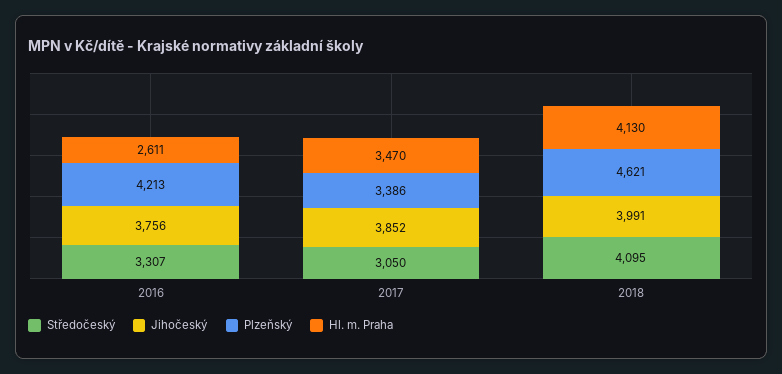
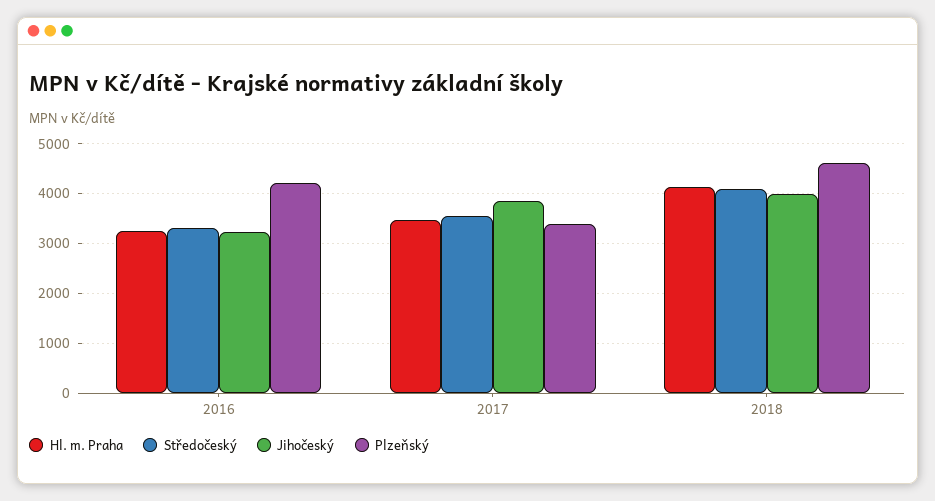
Jihočeský, 2016: 3756 -> 3200
Hl. m. Praha, 2016: 2611 -> 3200
Středočeský, 2017: 3050 -> 3600

